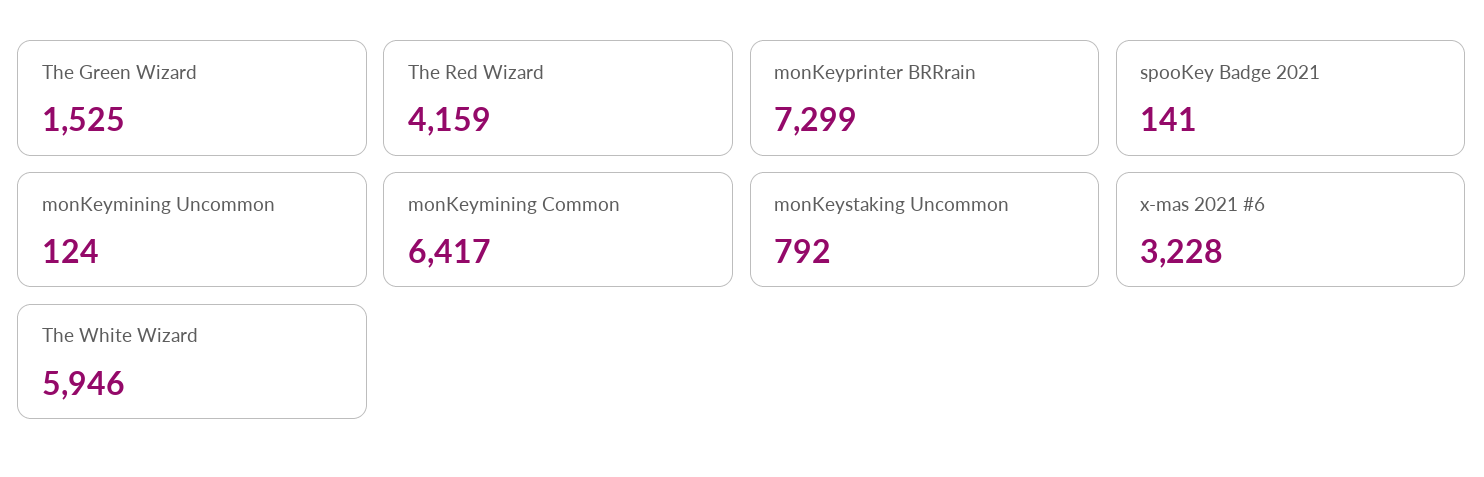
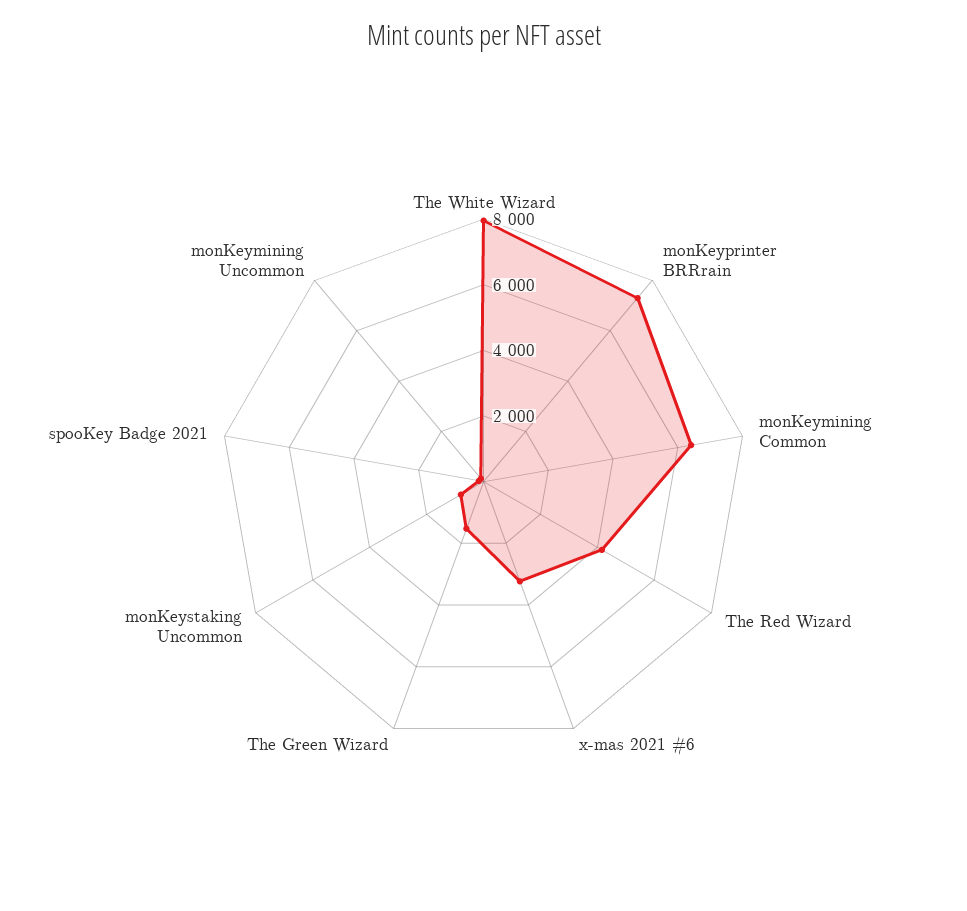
The White Wizard: 5946 -> 8000

